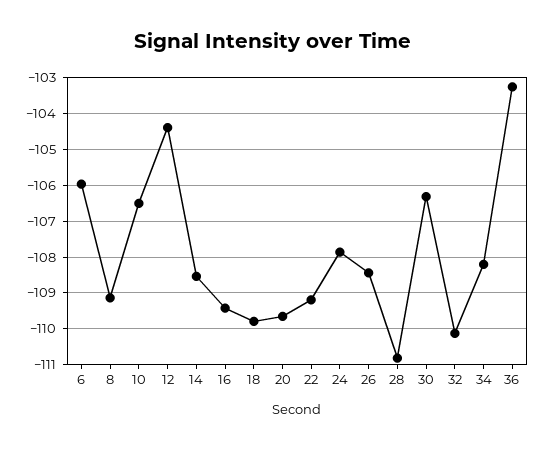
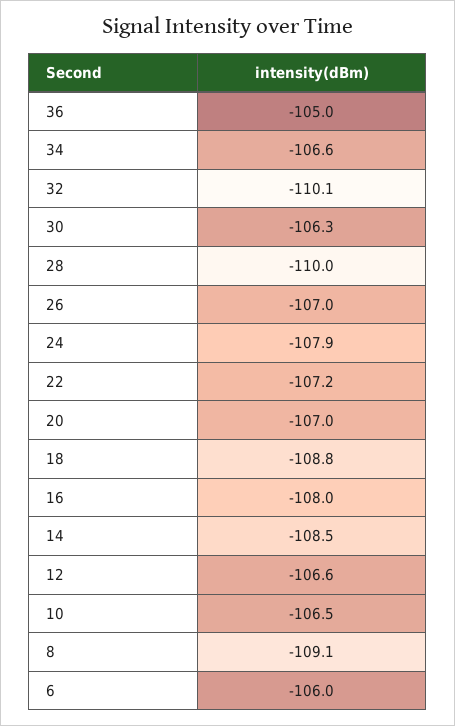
12: -104.4 -> -106.6
16: -109.4 -> -108
18: -109.8 -> -108.8
20: -109.6 -> -107
22: -109.2 -> -107.2
26: -108.4 -> -107
28: -110.8 -> -110
34: -108.2 -> -106.6
36: -103.2 -> -105

